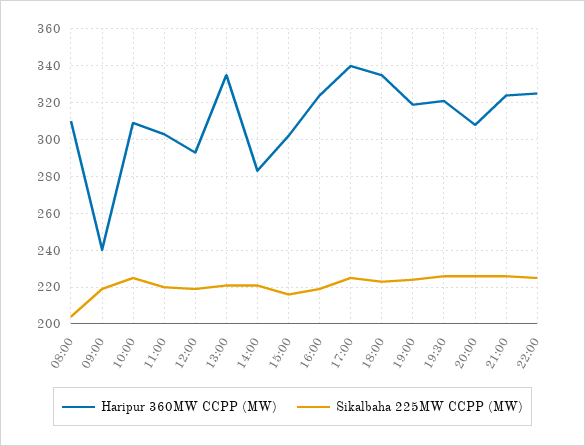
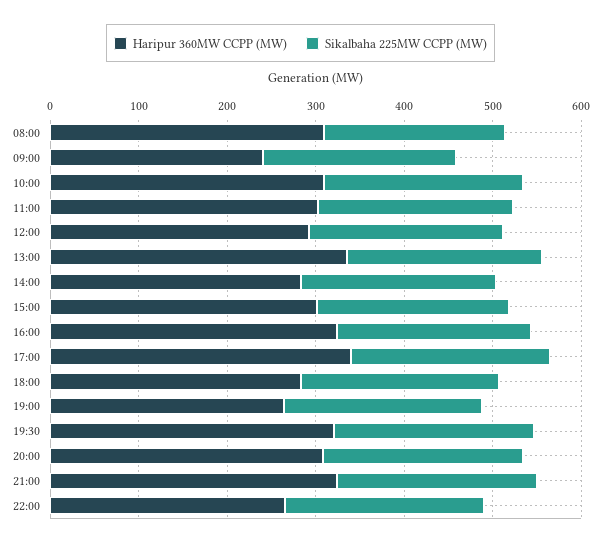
Haripur 360MW CCPP (MW), 18:00: 335 -> 280
Haripur 360MW CCPP (MW), 19:00: 320 -> 260
Haripur 360MW CCPP (MW), 22:00: 325 -> 260

